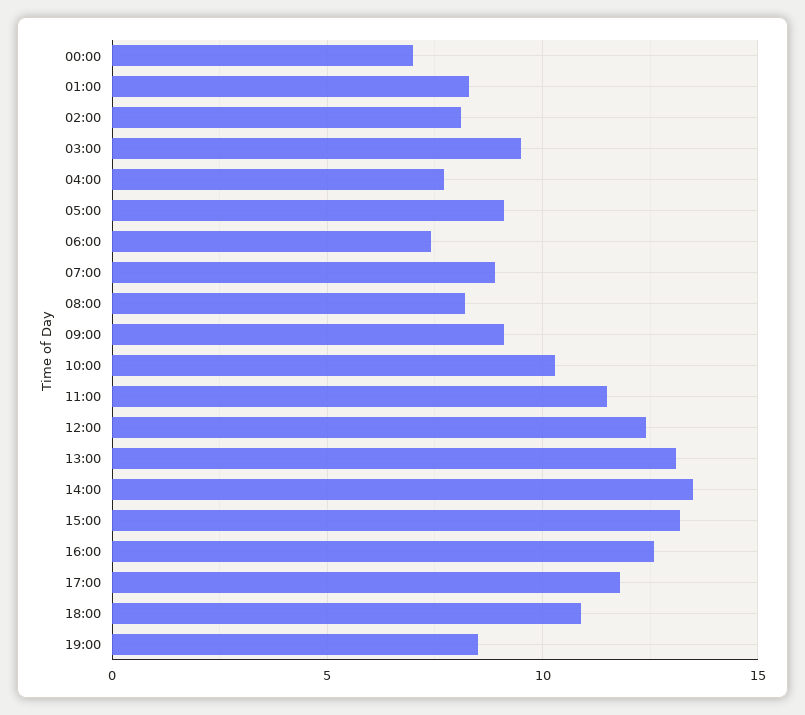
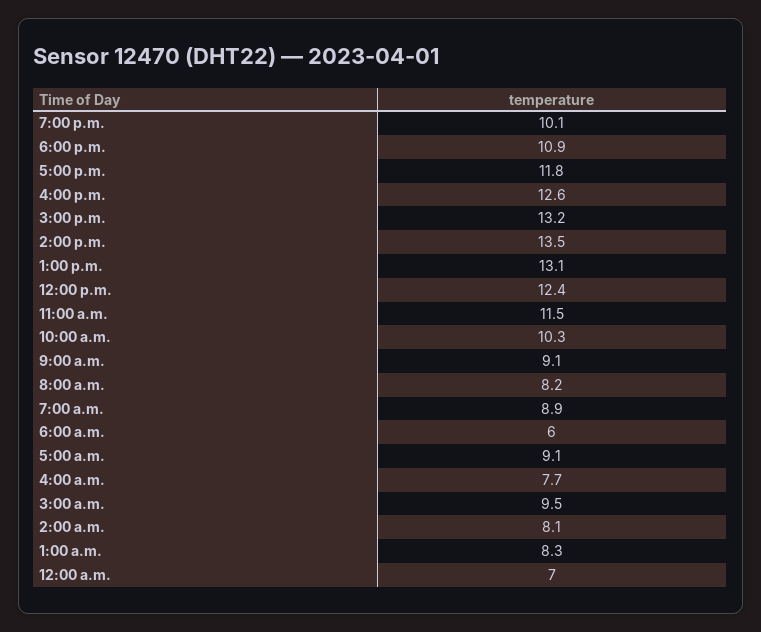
06:00: 7.5 -> 6
19:00: 8.5 -> 10.1

